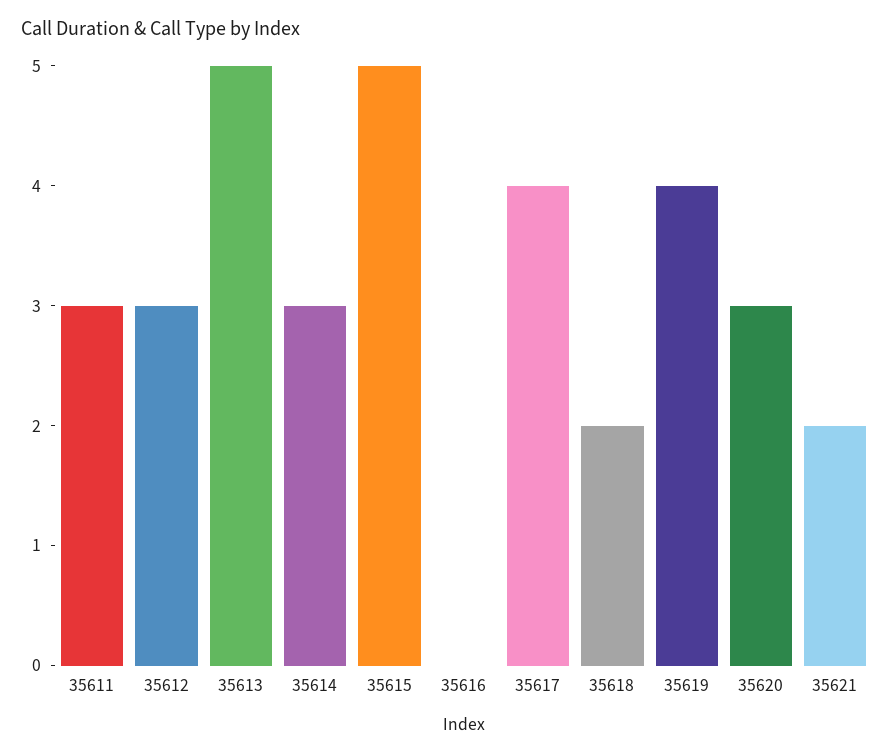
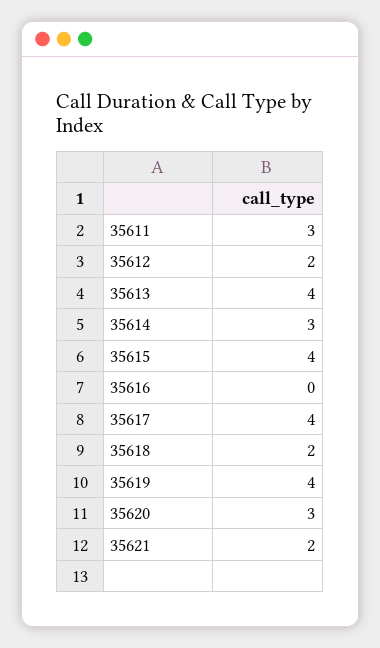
35612: 3 -> 2
35613: 5 -> 4
35615: 5 -> 4

